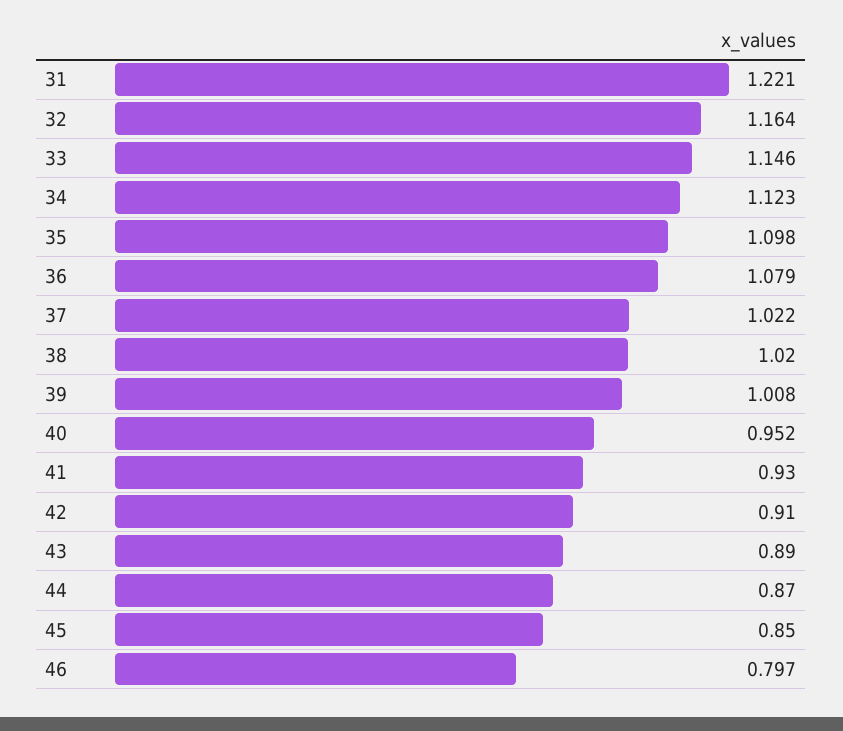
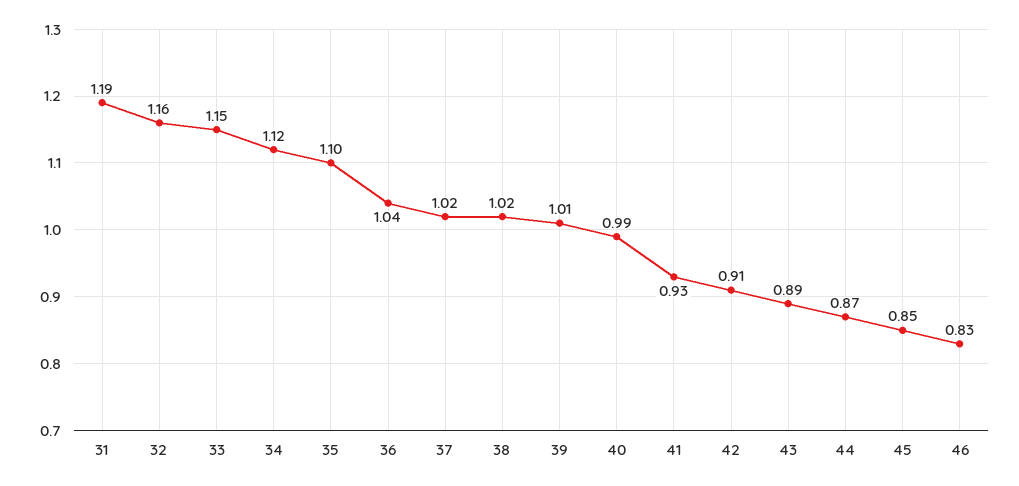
31: 1.221 -> 1.19
36: 1.079 -> 1.04
40: 0.952 -> 0.99
46: 0.797 -> 0.83

